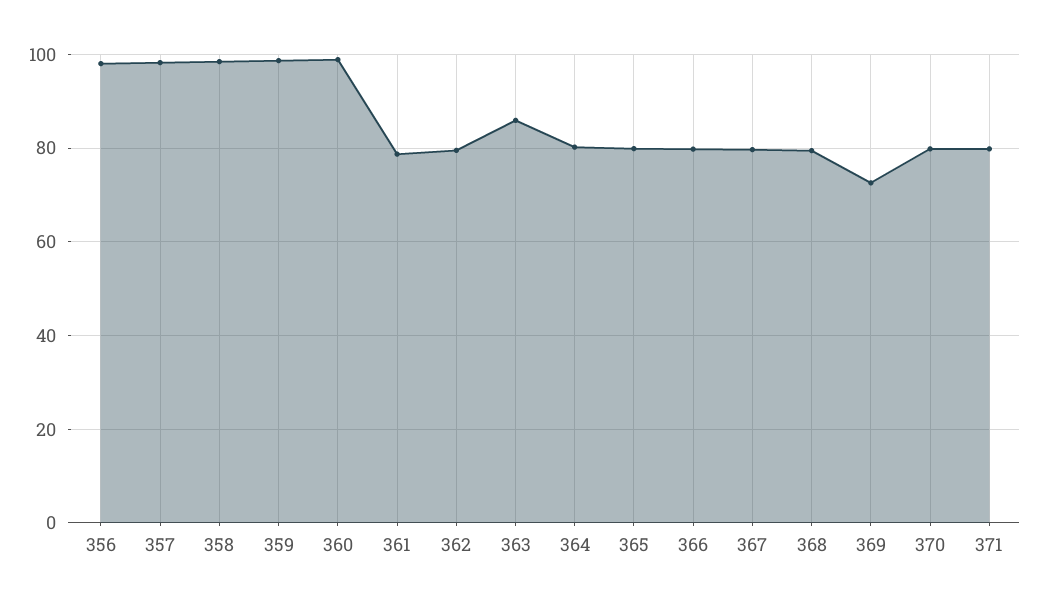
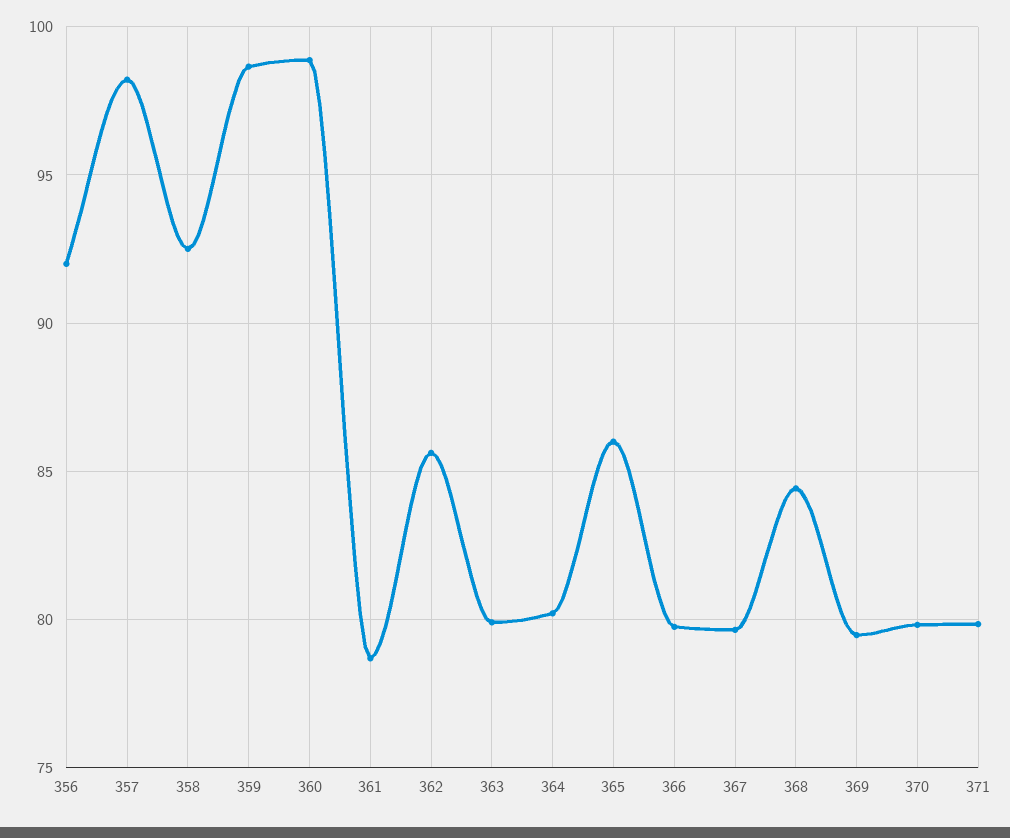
356: 98 -> 92
358: 98 -> 92.5
362: 80 -> 85.5
363: 86 -> 80
365: 80 -> 86
368: 80 -> 84.5
369: 72 -> 79.5

